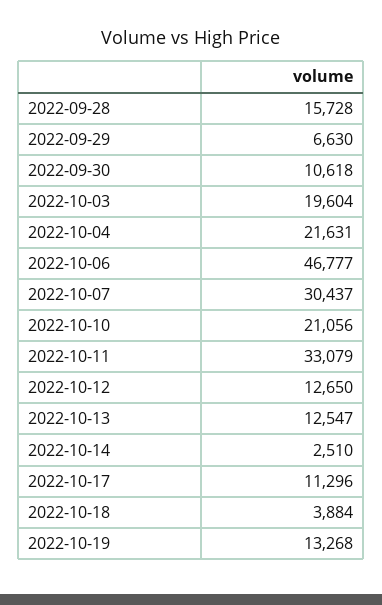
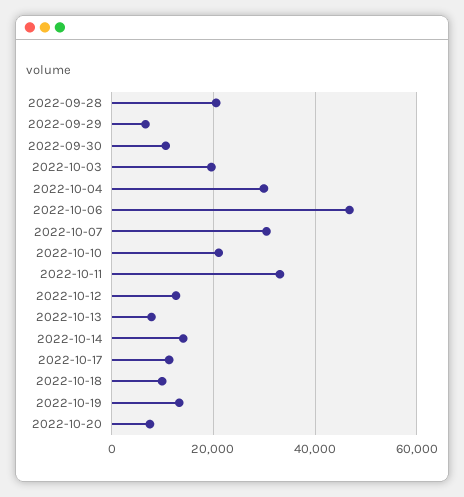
2022-09-28: 15728 -> 20000
2022-10-04: 21631 -> 30000
2022-10-13: 12547 -> 8000
2022-10-14: 2510 -> 14000
2022-10-18: 3884 -> 10000
2022-10-20: none -> 8000

